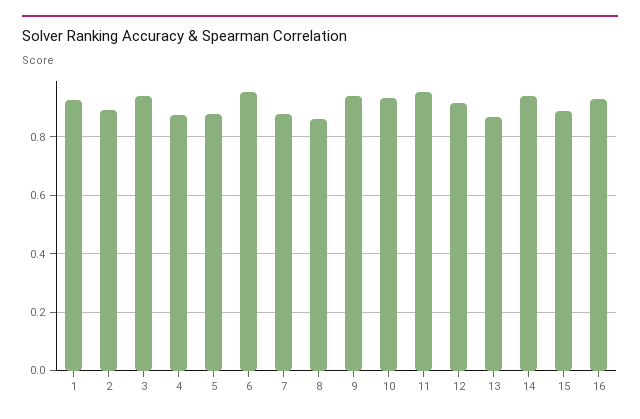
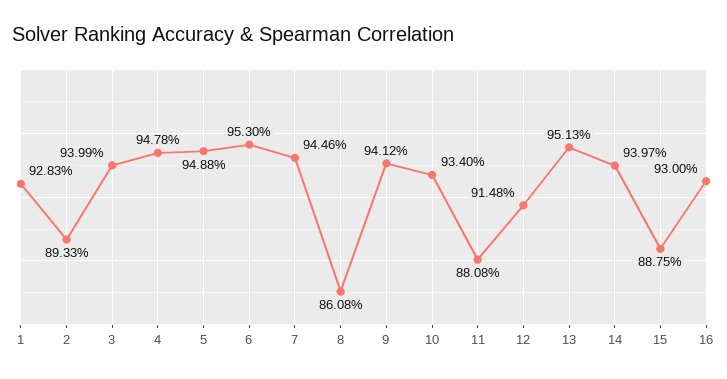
4: 0.875 -> 0.9478
5: 0.875 -> 0.9488
7: 0.875 -> 0.9446
11: 0.95 -> 0.8808
13: 0.875 -> 0.9513

